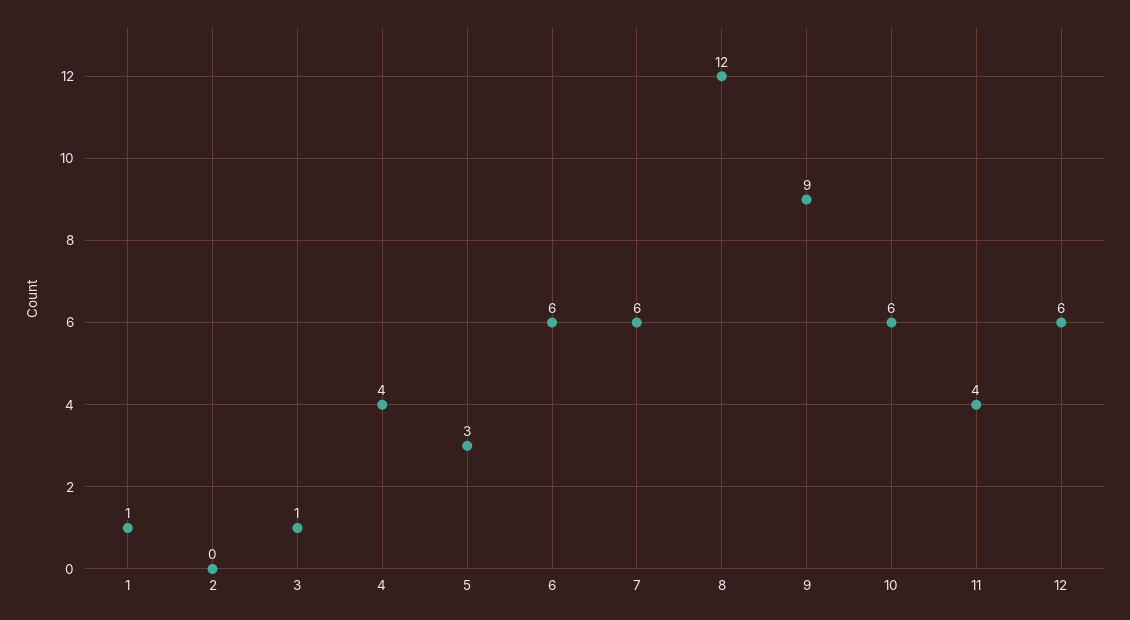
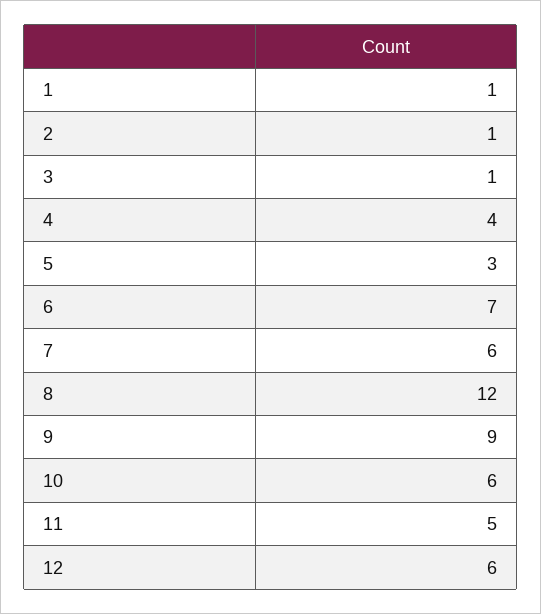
2: 0 -> 1
6: 6 -> 7
11: 4 -> 5

